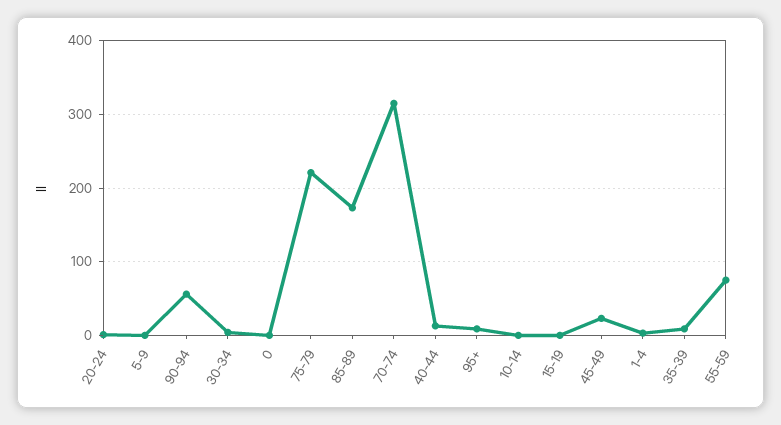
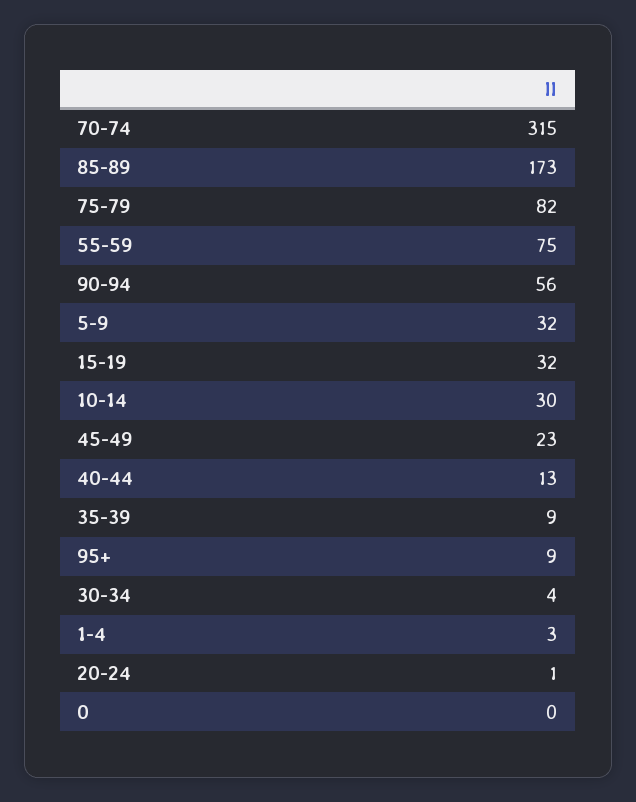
5-9: 0 -> 32
75-79: 220 -> 82
10-14: 0 -> 30
15-19: 0 -> 32

